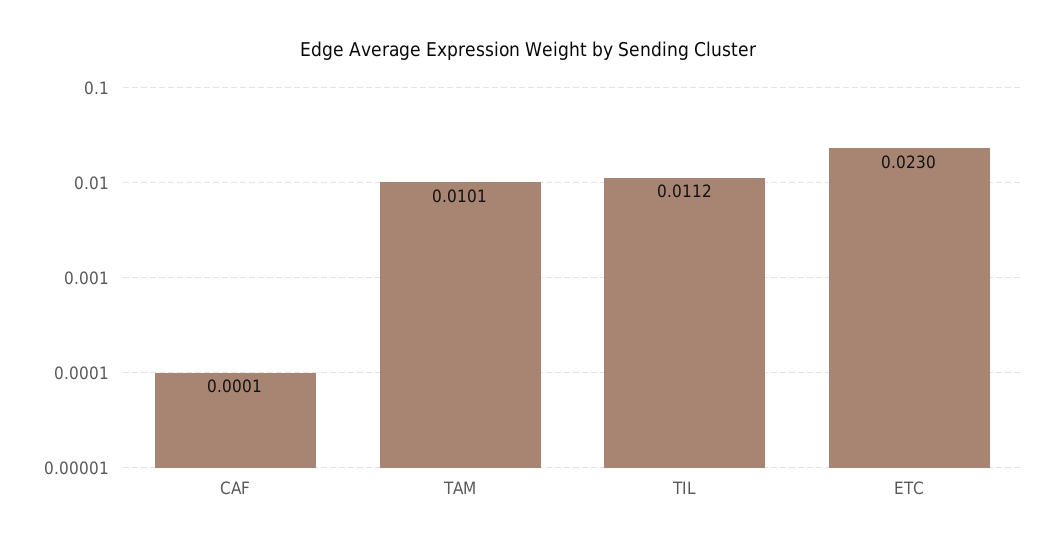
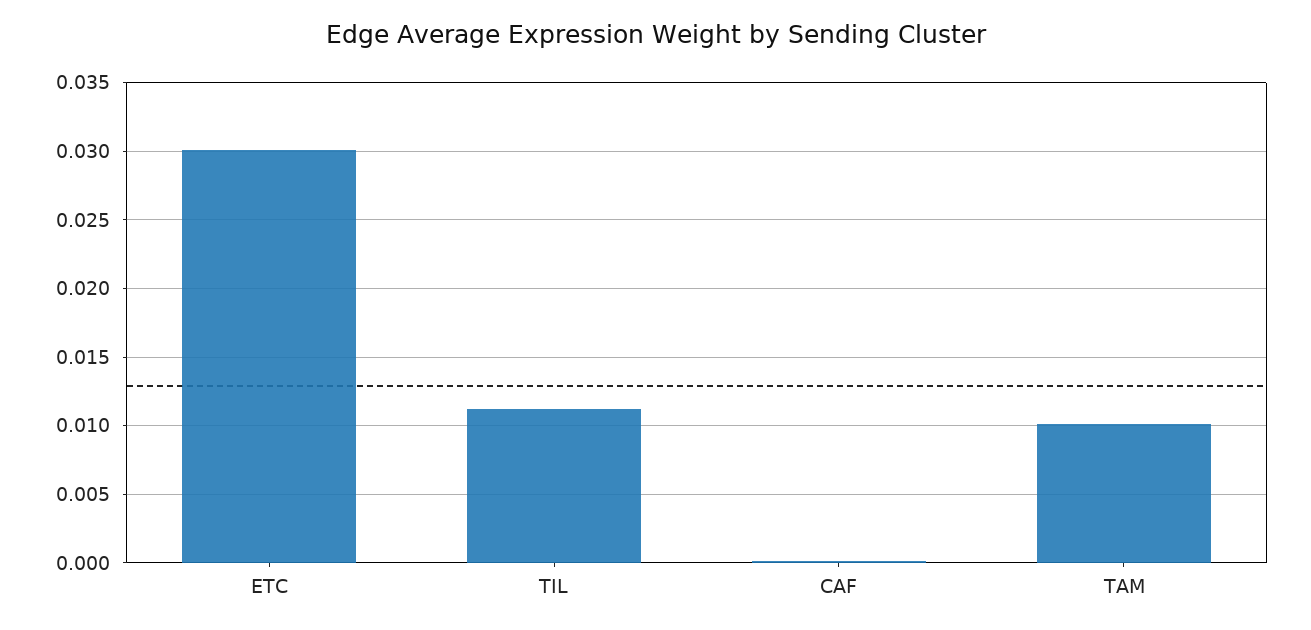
ETC: 0.023 -> 0.03

